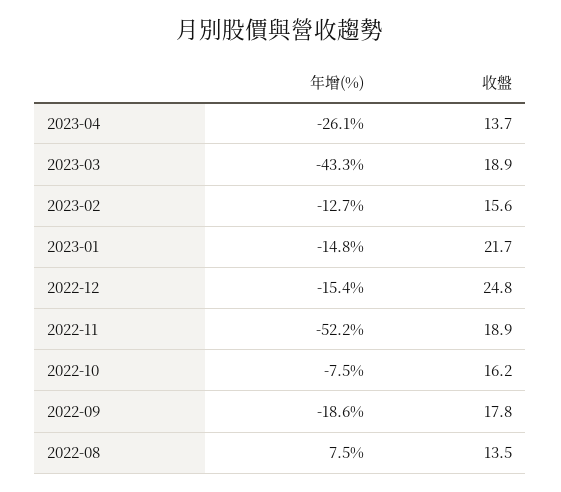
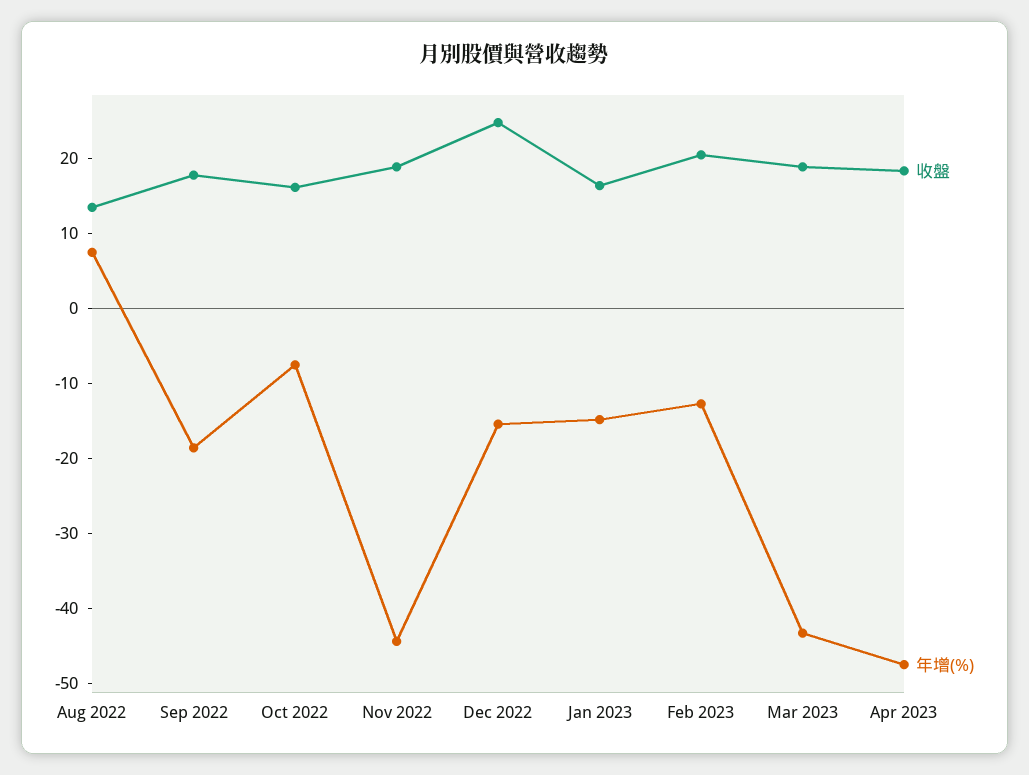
年增(%), 2023-04: -26.1 -> -48
收盤, 2023-04: 13.7 -> 18
收盤, 2023-02: 15.6 -> 20
收盤, 2023-01: 21.7 -> 16
年增(%), 2022-11: -52.2 -> -44

